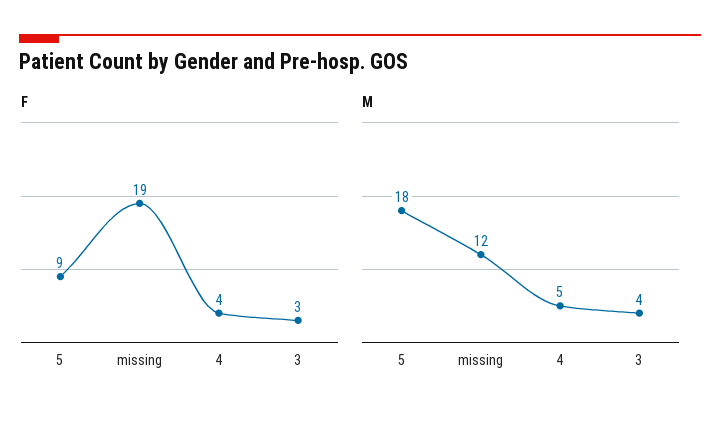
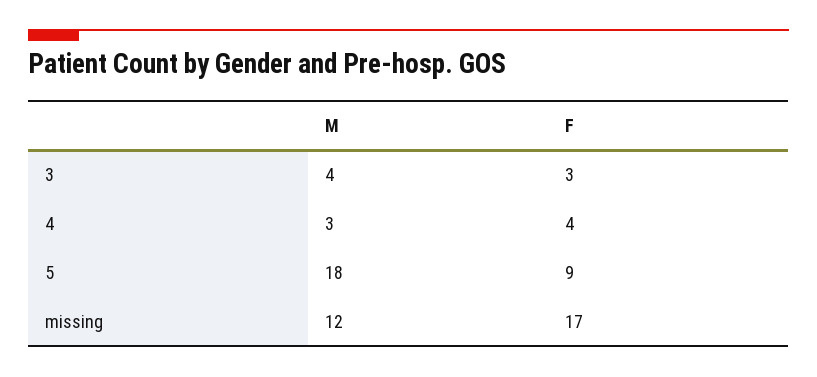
F, missing: 19 -> 17
M, 4: 5 -> 3

